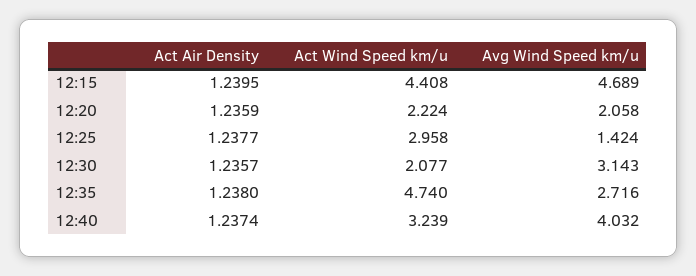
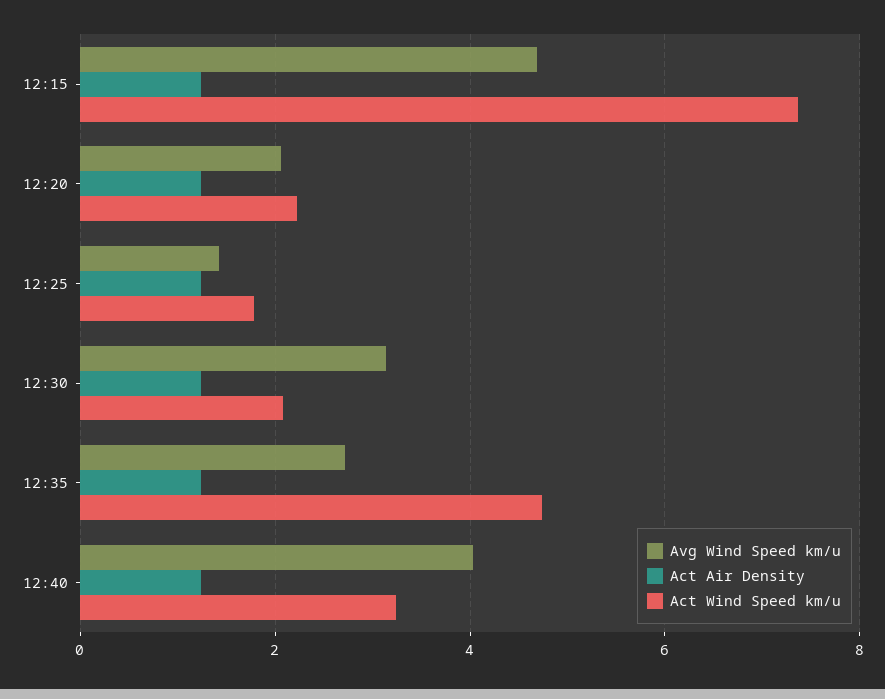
Act Wind Speed km/u, 12:15: 4.408 -> 7.4
Act Wind Speed km/u, 12:25: 2.958 -> 1.8

